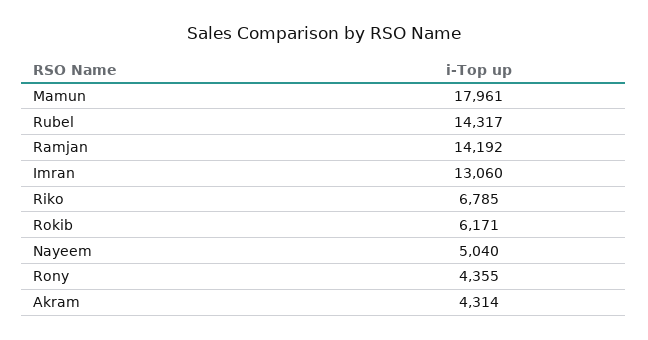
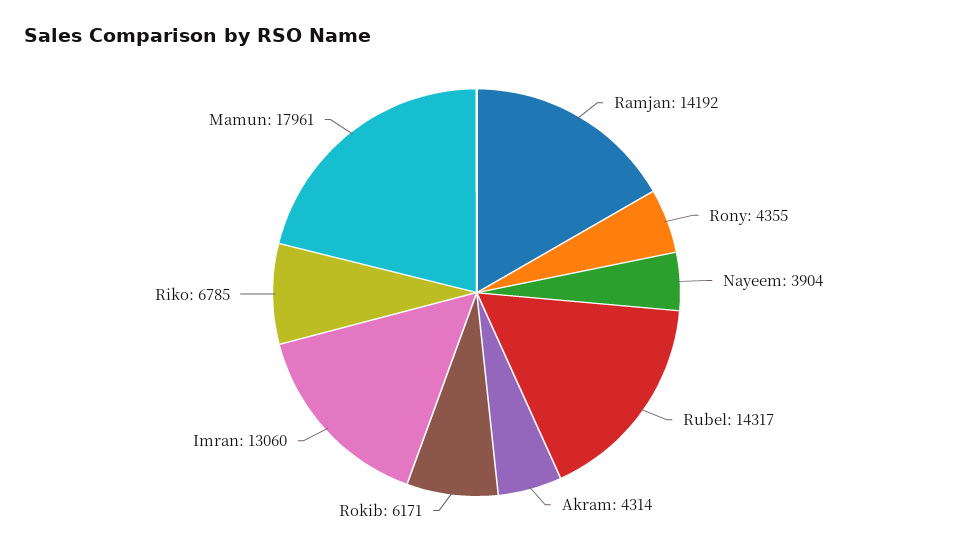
Nayeem: 5040 -> 3904

